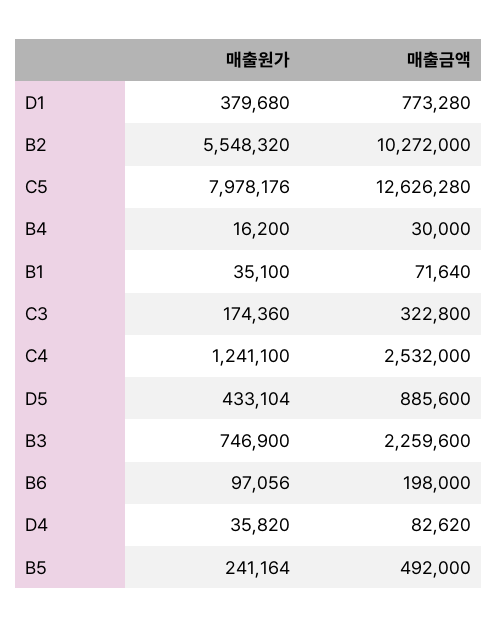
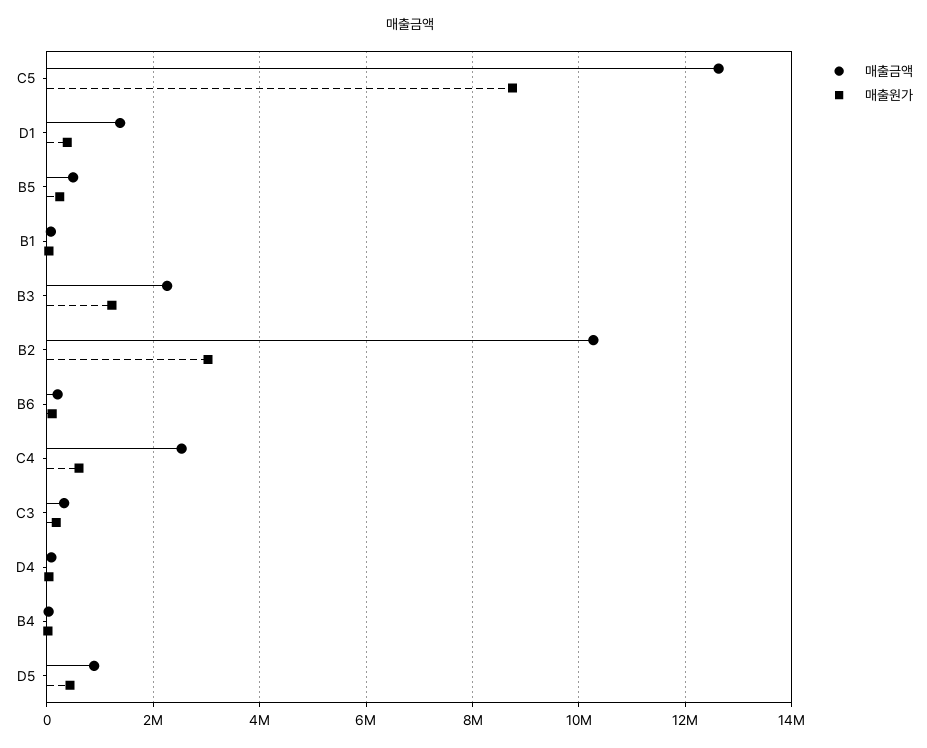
매출금액, D1: 773280 -> 1400000
매출원가, B2: 5548320 -> 3000000
매출원가, C5: 7978176 -> 8800000
매출원가, C4: 1241100 -> 600000
매출원가, B3: 746900 -> 1200000

